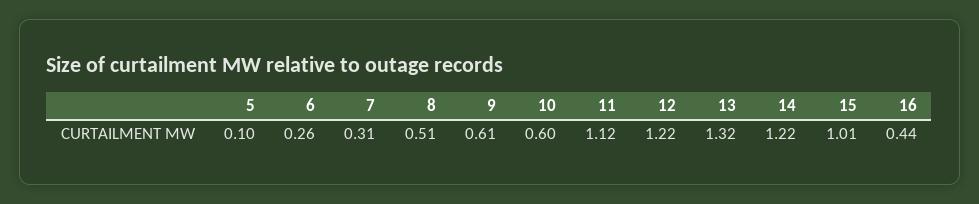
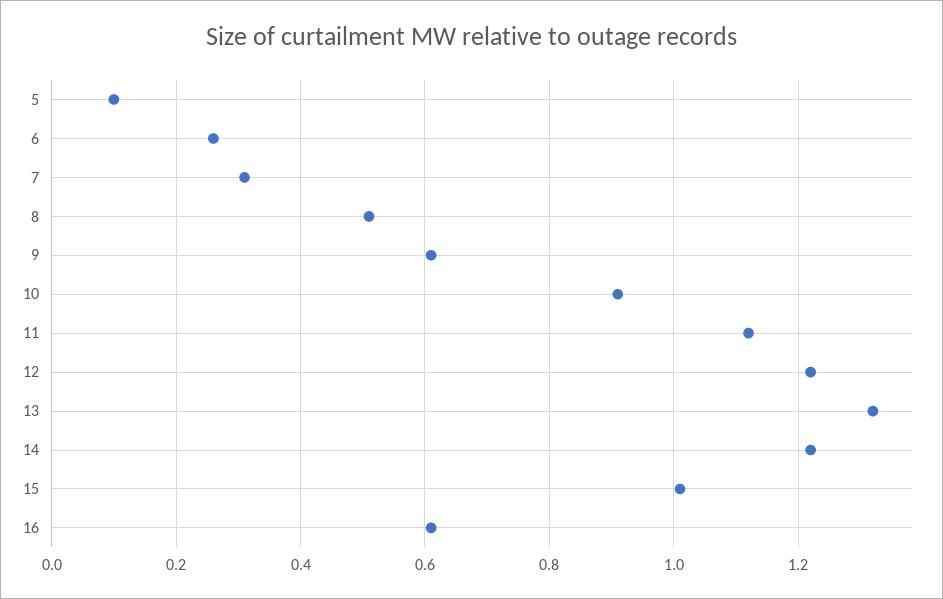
10: 0.6 -> 0.9
16: 0.44 -> 0.6

